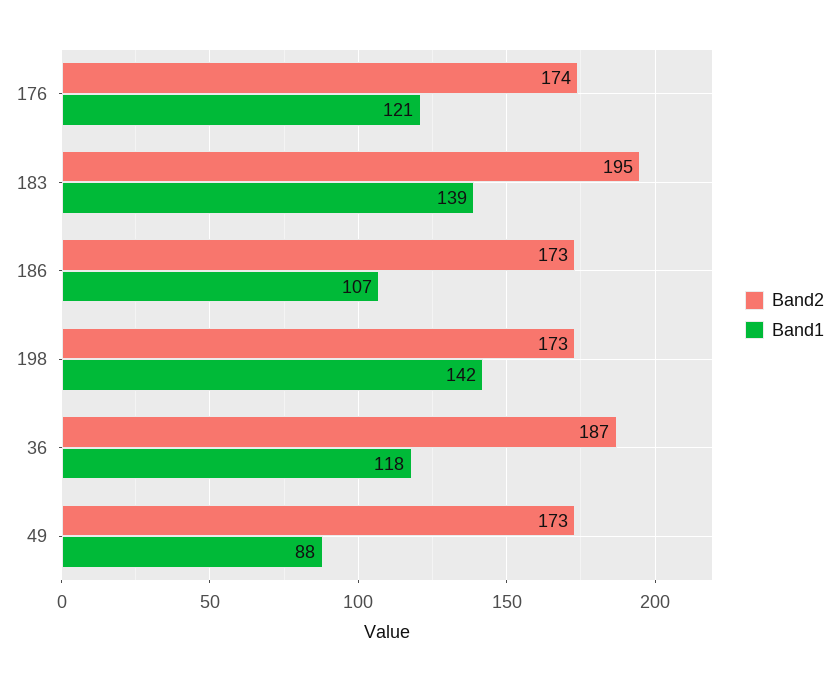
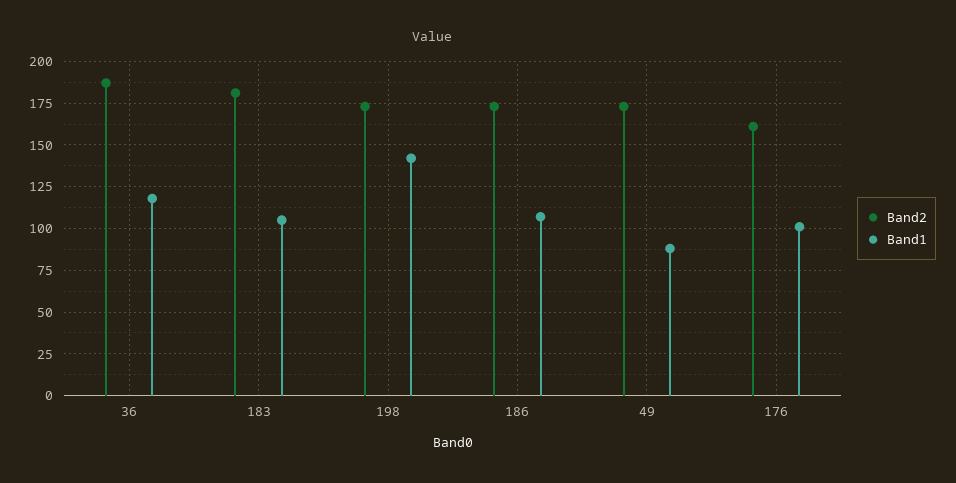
Band2, 176: 174 -> 160
Band1, 176: 121 -> 100
Band2, 183: 195 -> 180
Band1, 183: 139 -> 105

